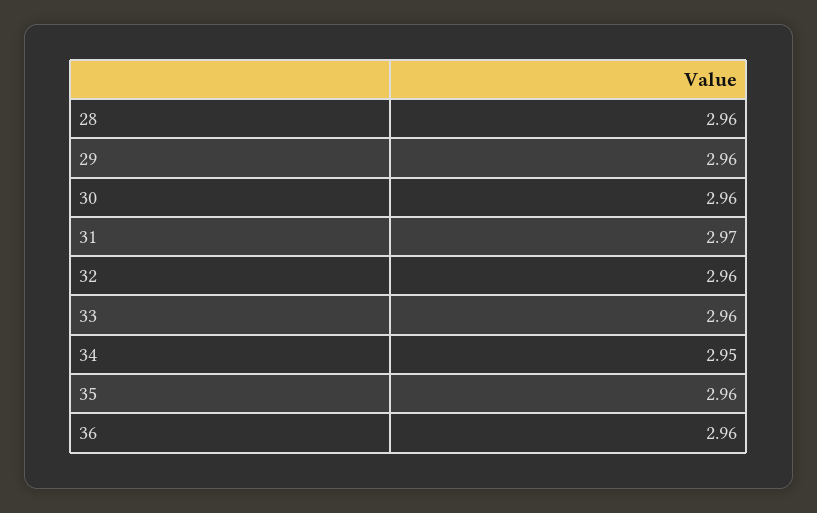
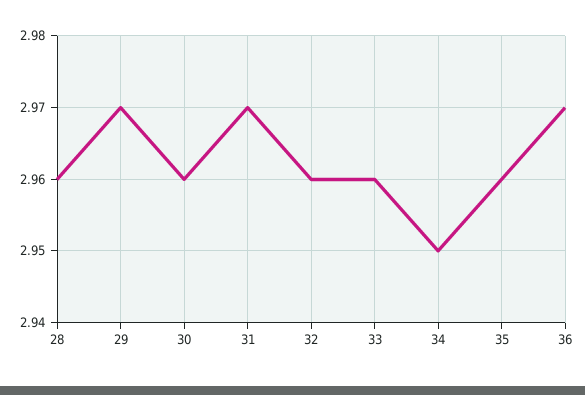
29: 2.96 -> 2.97
36: 2.96 -> 2.97

